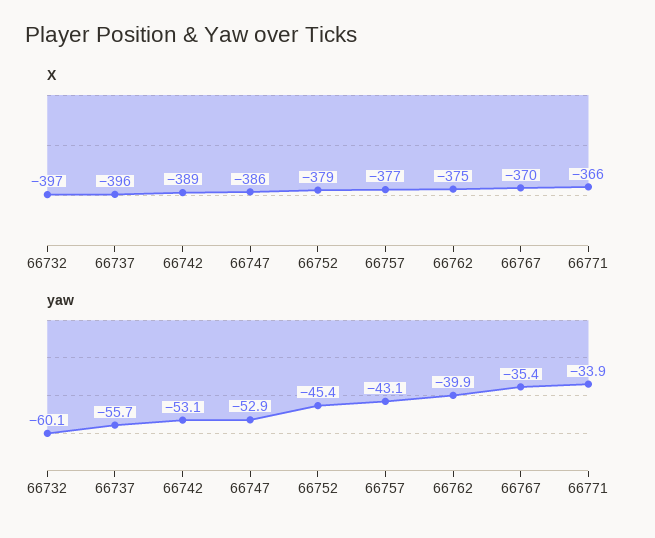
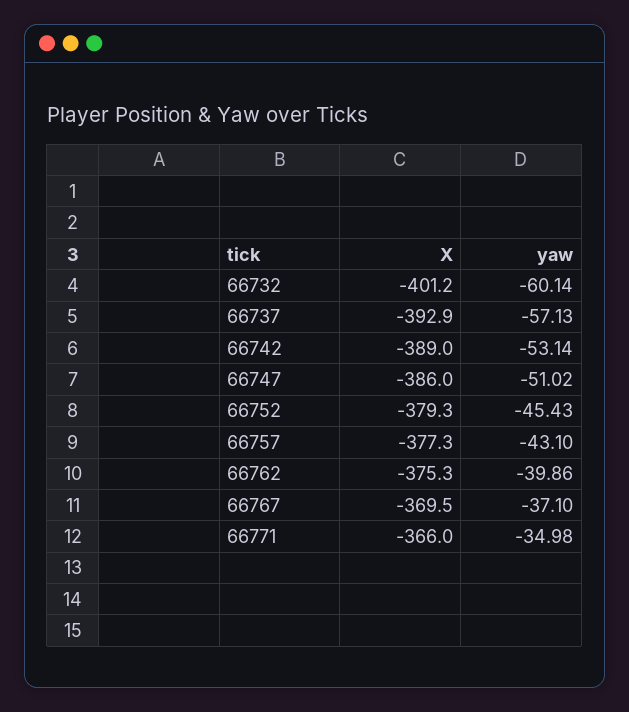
X, 66732: -397 -> -401.2
X, 66737: -396 -> -392.9
yaw, 66737: -55.7 -> -57.13
yaw, 66747: -52.9 -> -51.02
yaw, 66767: -35.4 -> -37.1
yaw, 66771: -33.9 -> -34.98

